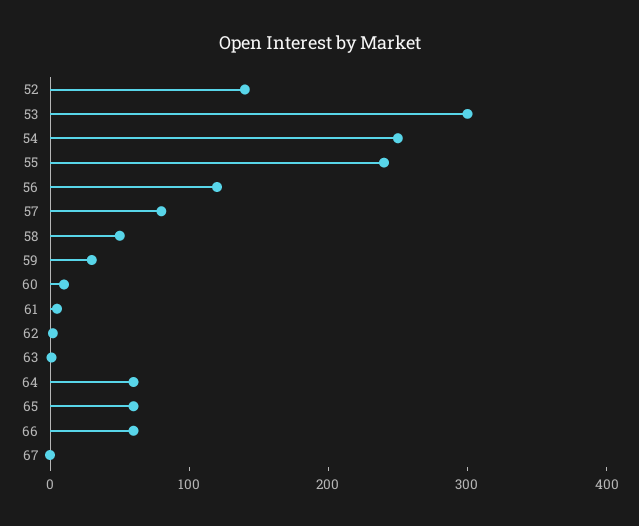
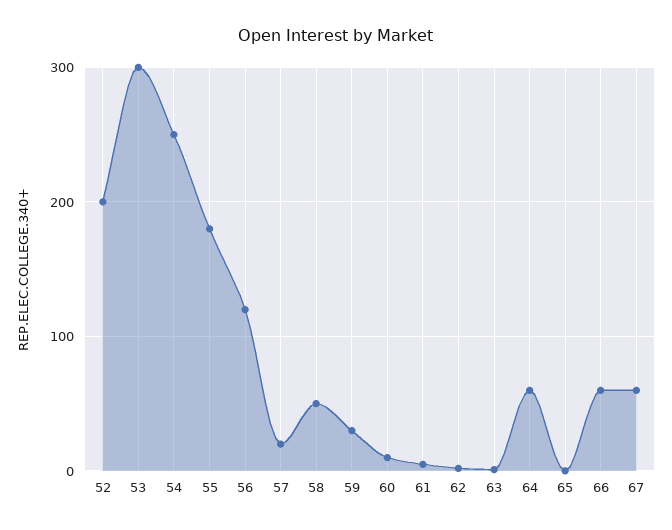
52: 140 -> 200
55: 240 -> 180
57: 80 -> 20
65: 60 -> 0
67: 0 -> 60

